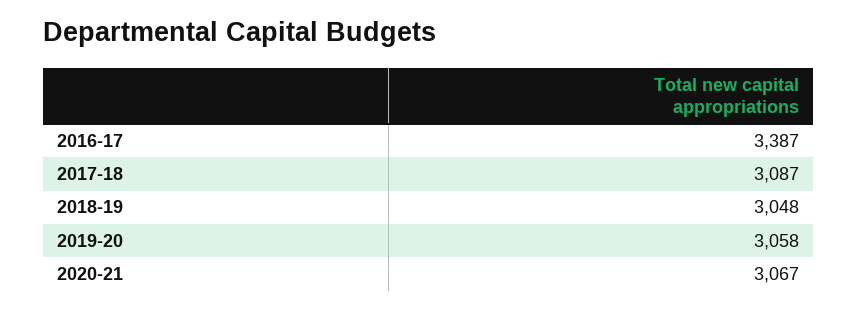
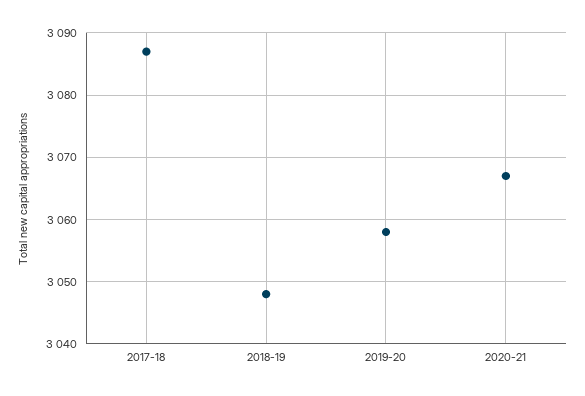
2016-17: 3387 -> none

